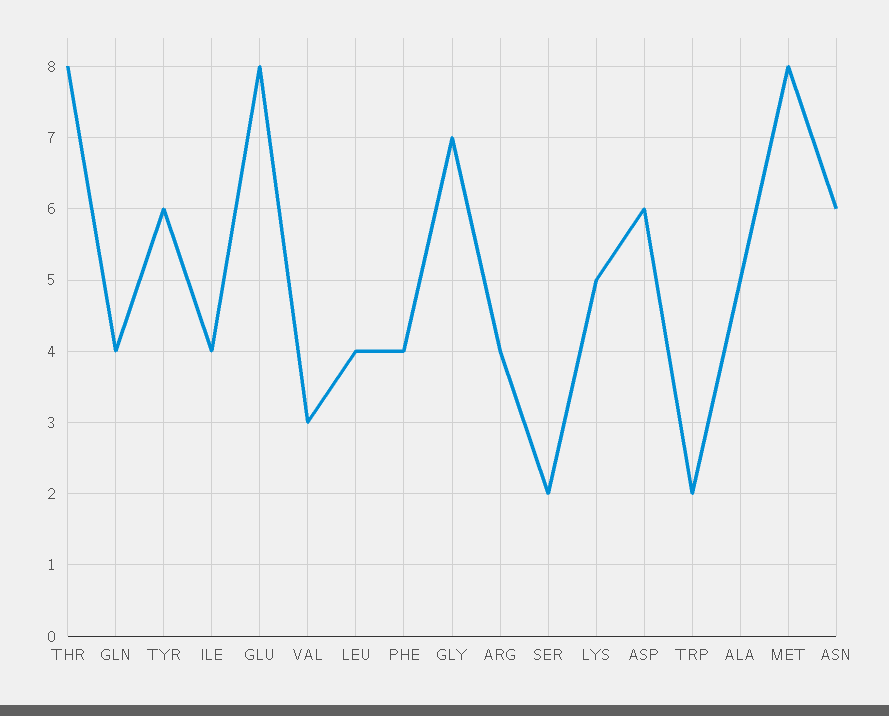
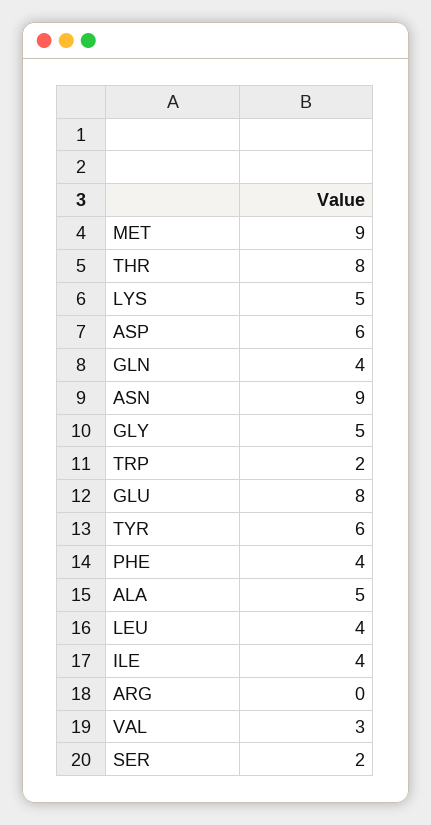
GLY: 7 -> 5
ARG: 4 -> 0
MET: 8 -> 9
ASN: 6 -> 9

